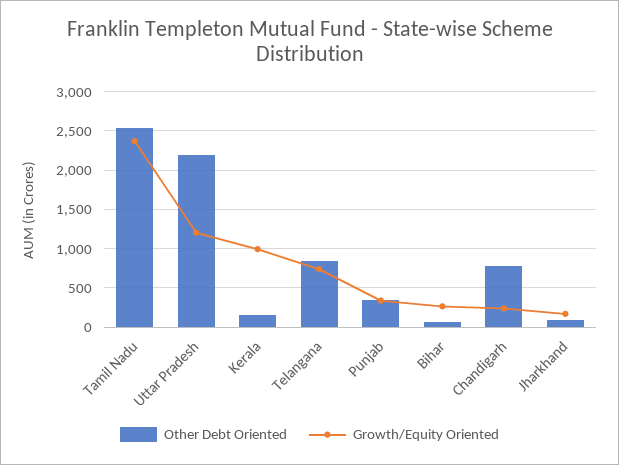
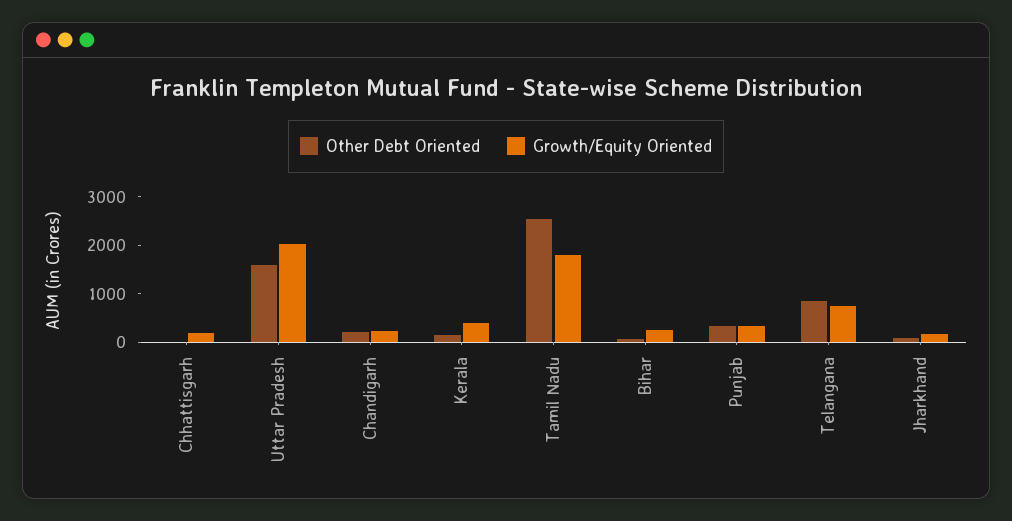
Growth/Equity Oriented, Tamil Nadu: 2400 -> 1800
Other Debt Oriented, Uttar Pradesh: 2200 -> 1600
Growth/Equity Oriented, Uttar Pradesh: 1200 -> 2000
Growth/Equity Oriented, Kerala: 1000 -> 400
Other Debt Oriented, Chandigarh: 800 -> 200
Other Debt Oriented, Chhattisgarh: none -> 0
Growth/Equity Oriented, Chhattisgarh: none -> 200

